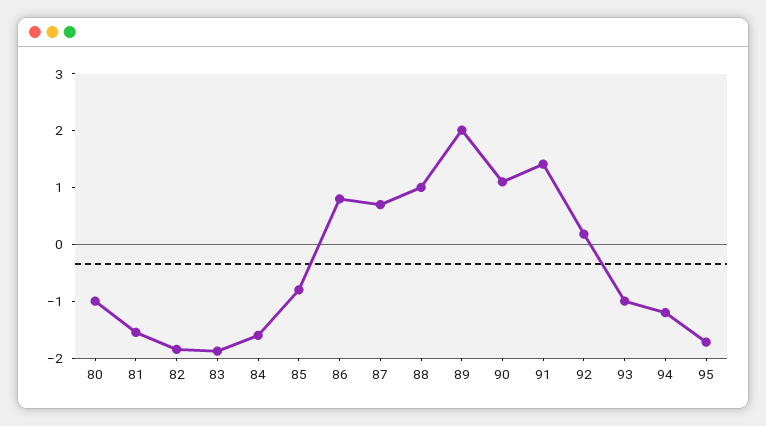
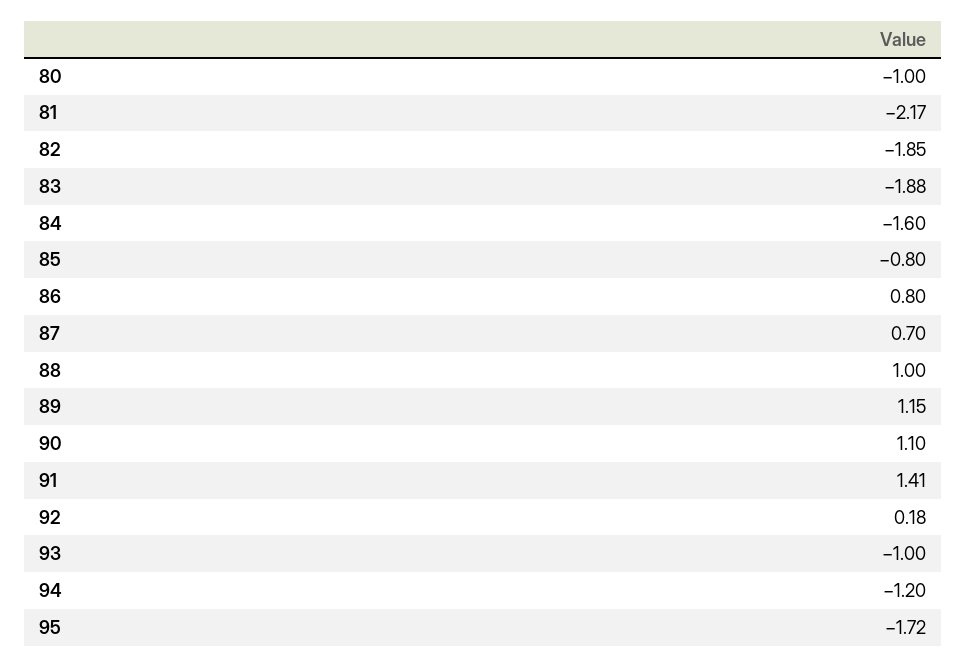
81: -1.6 -> -2.17
89: 2 -> 1.15

